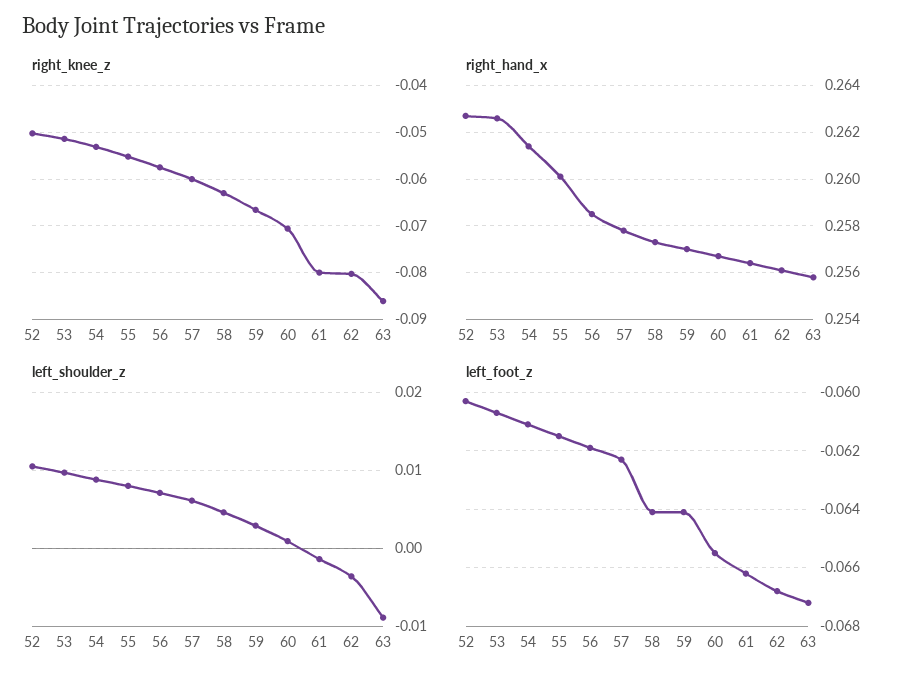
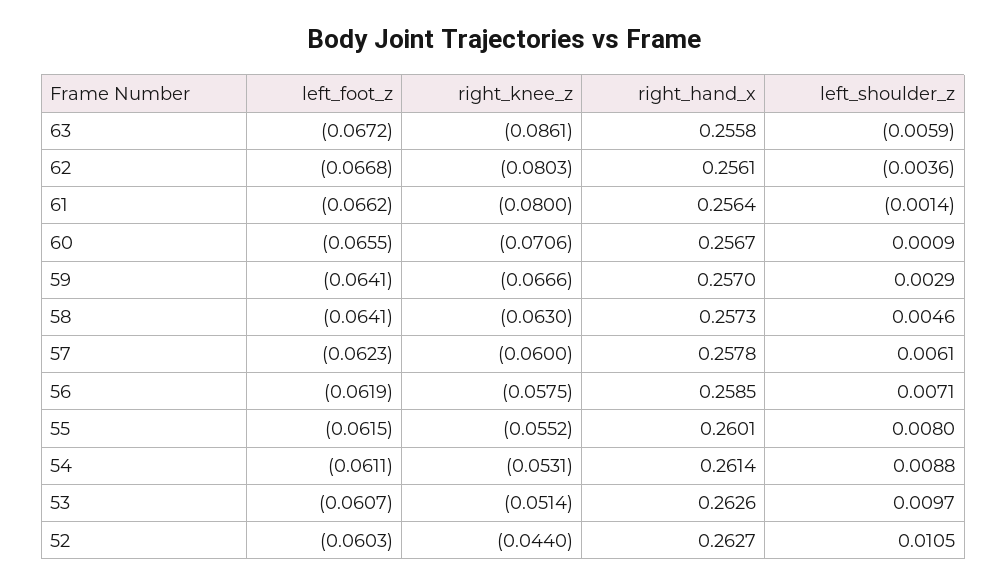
right_knee_z, 52: -0.05 -> -0.044
left_shoulder_z, 63: -0.009 -> -0.0059

